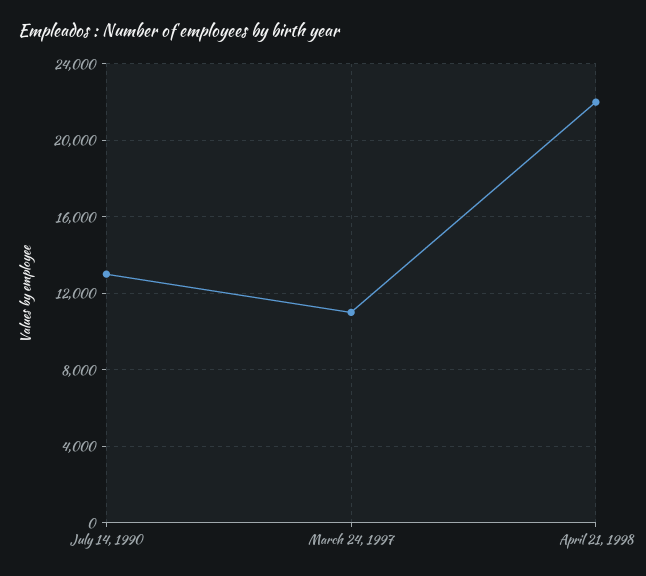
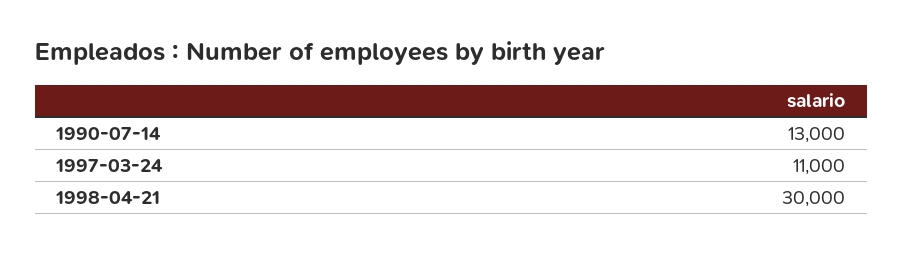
April 21, 1998: 22000 -> 30000

